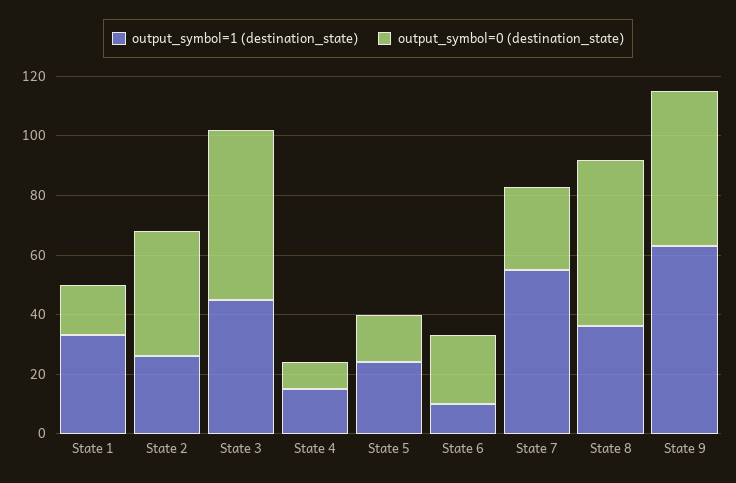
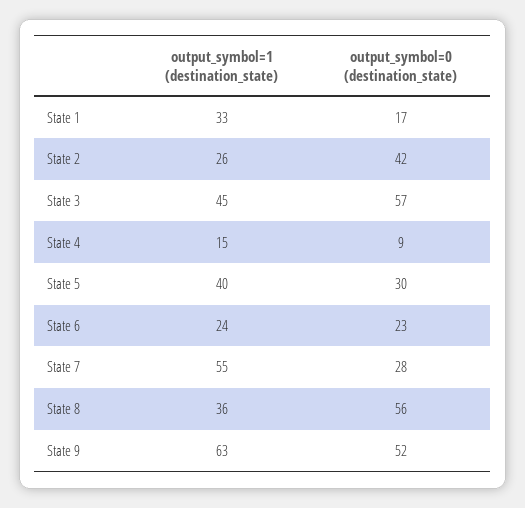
output_symbol=1 (destination_state), State 5: 25 -> 40
output_symbol=0 (destination_state), State 5: 15 -> 30
output_symbol=1 (destination_state), State 6: 10 -> 24

